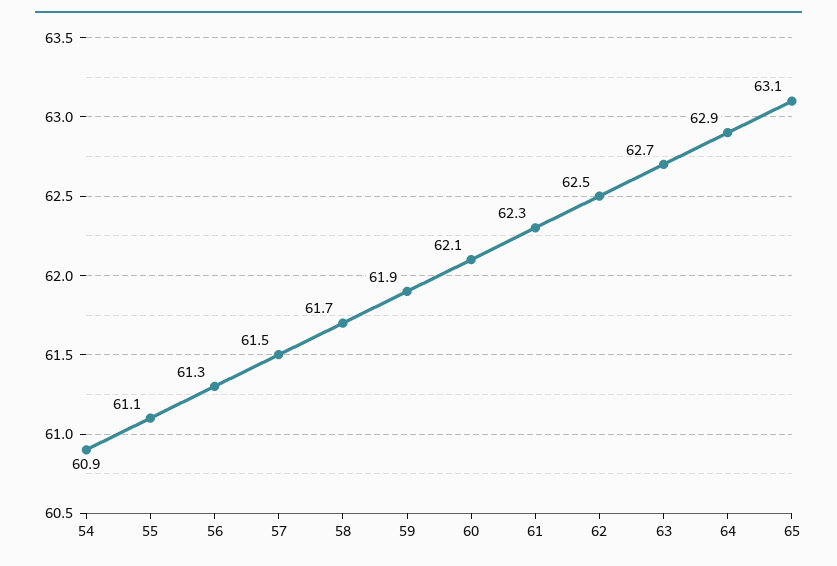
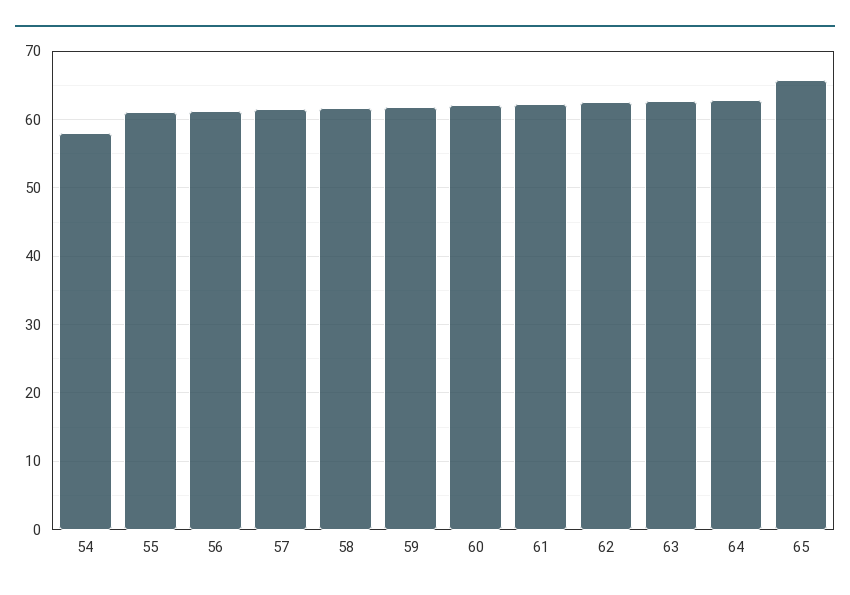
54: 60.9 -> 58
65: 63.1 -> 66

